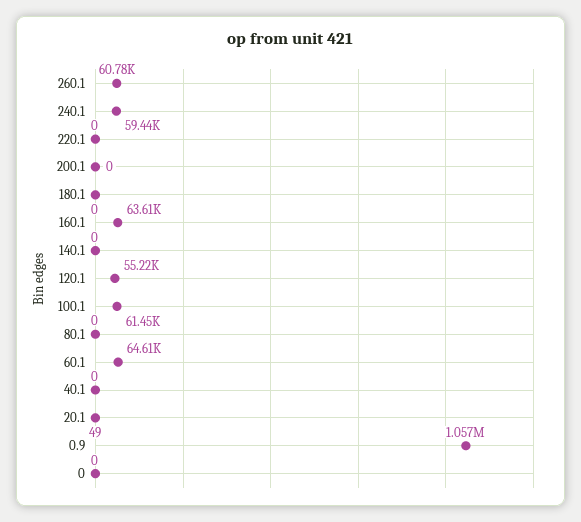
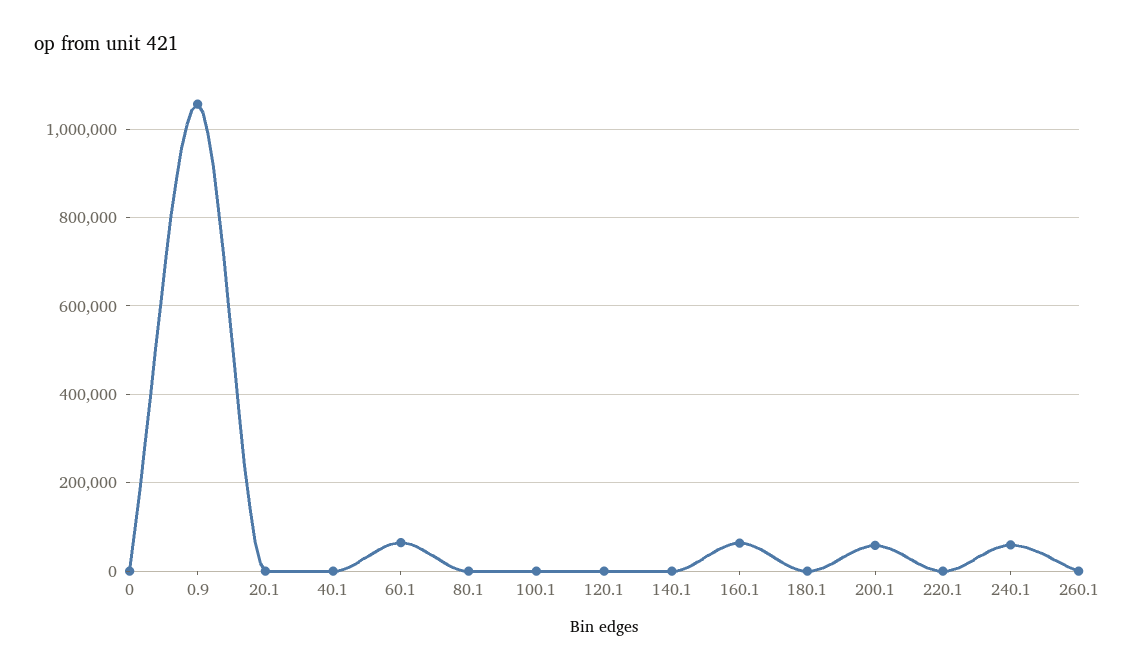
260.1: 60780 -> 0
200.1: 0 -> 60000
120.1: 55220 -> 0
100.1: 61450 -> 0

